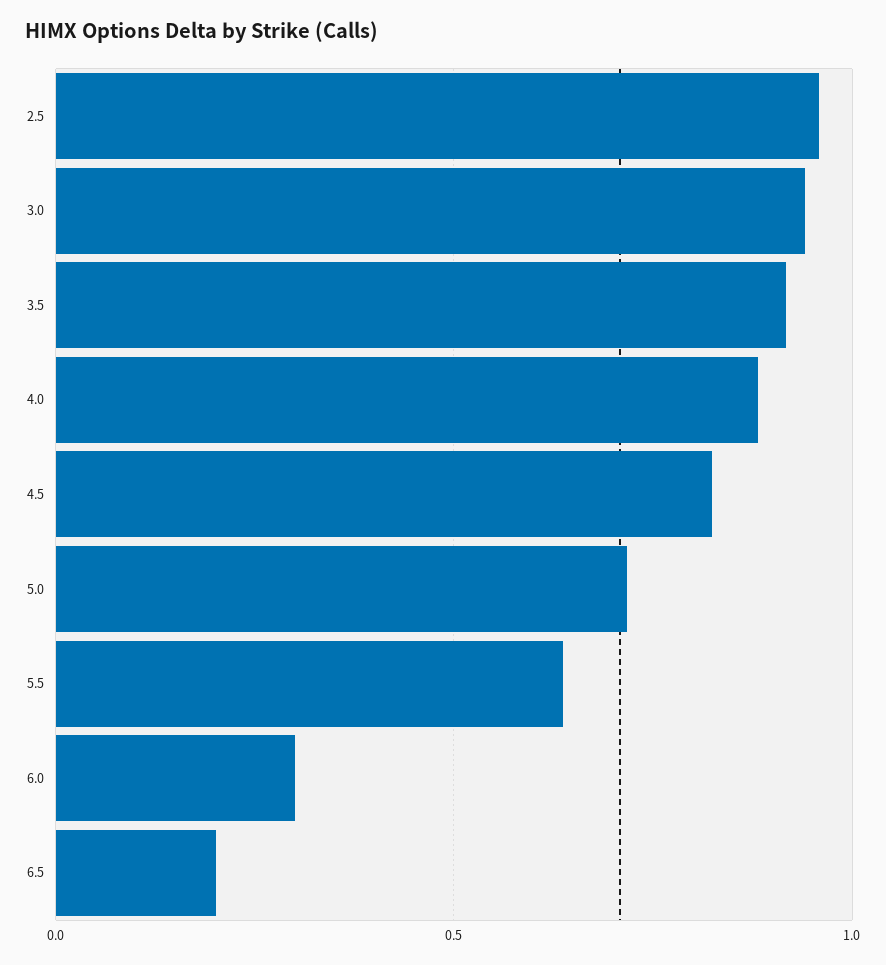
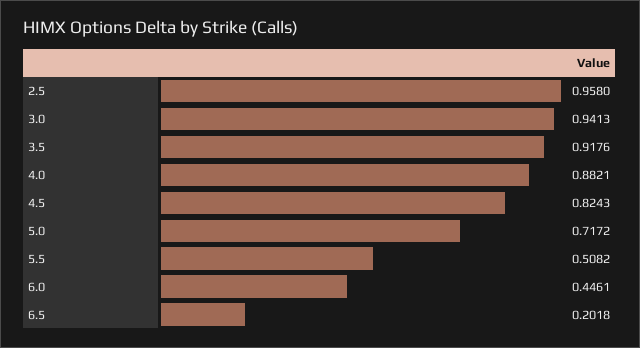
5.5: 0.65 -> 0.5082
6.0: 0.3 -> 0.4461

